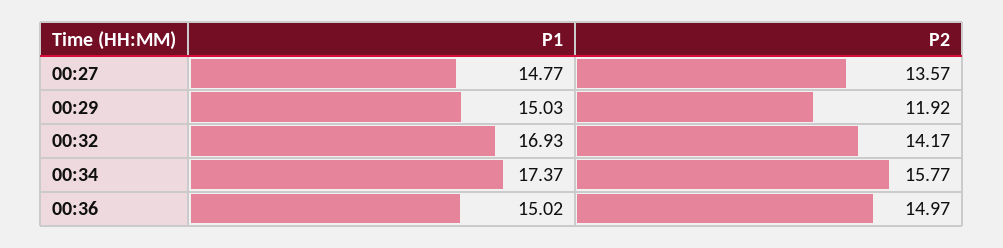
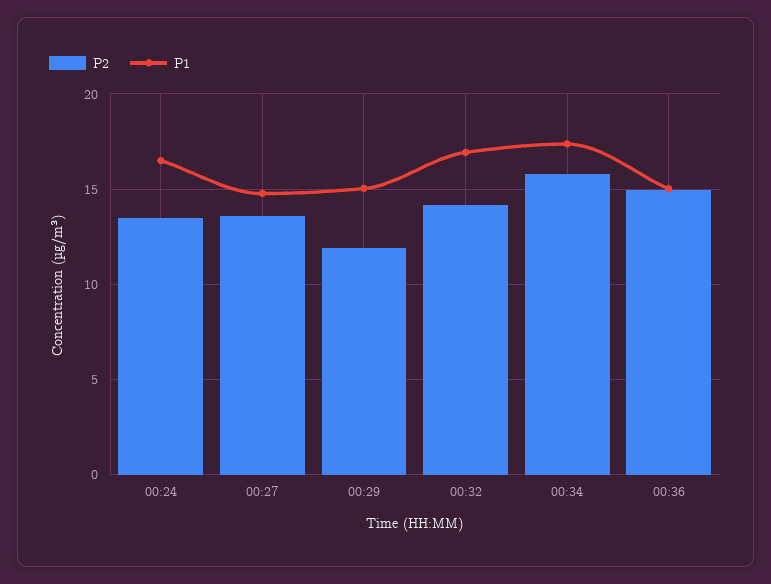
P2, 00:24: none -> 13.5
P1, 00:24: none -> 16.5

